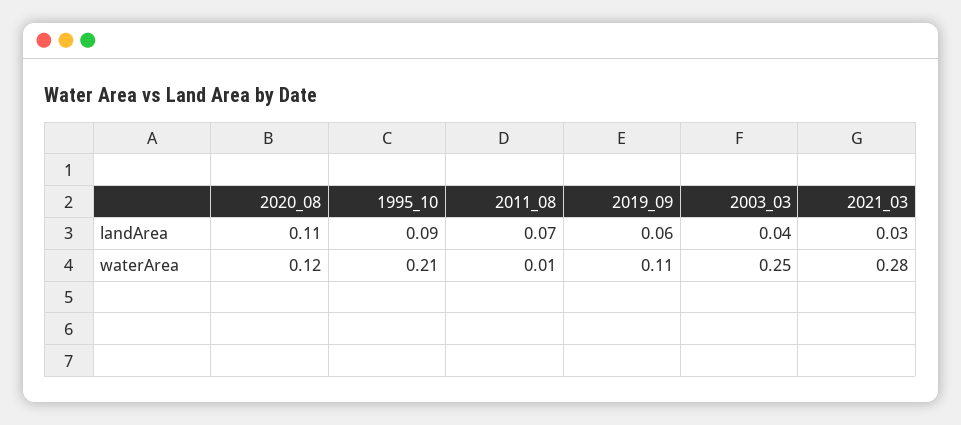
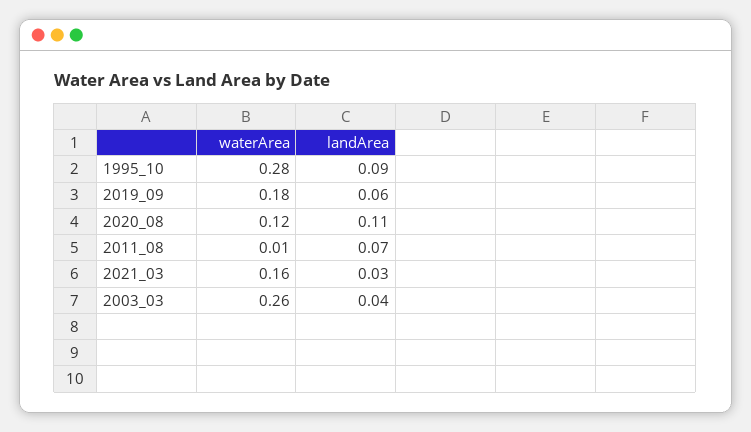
1995_10, waterArea: 0.21 -> 0.28
2019_09, waterArea: 0.11 -> 0.18
2003_03, waterArea: 0.25 -> 0.26
2021_03, waterArea: 0.28 -> 0.16

